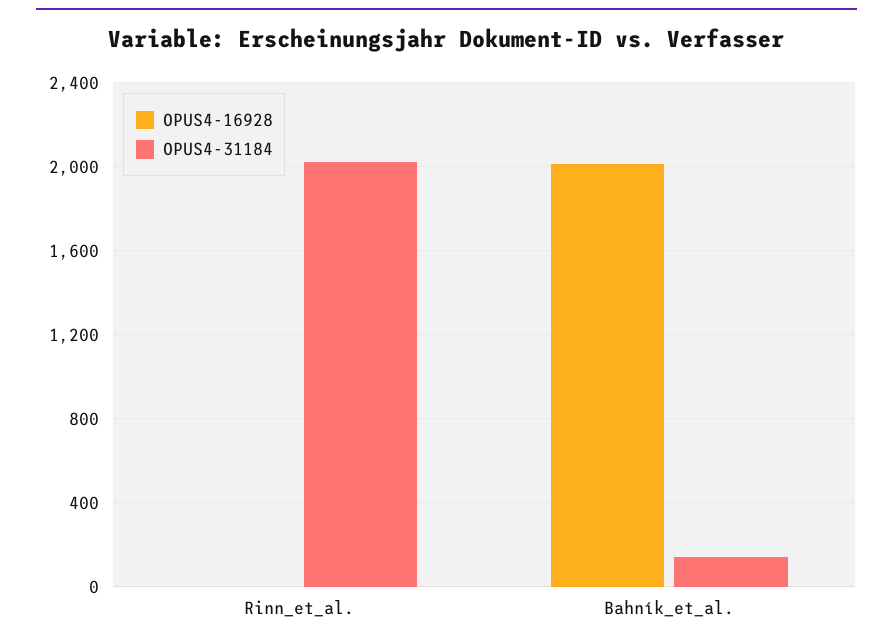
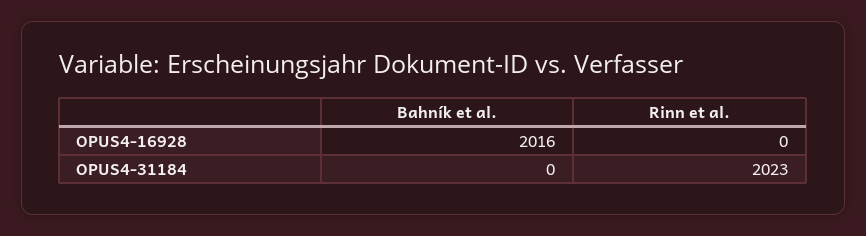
OPUS4-31184, Bahník_et_al.: 150 -> 0

